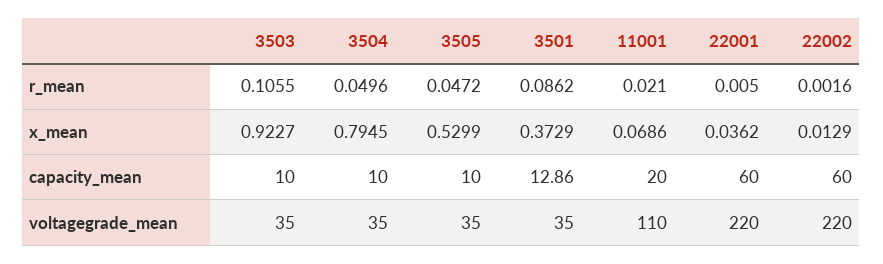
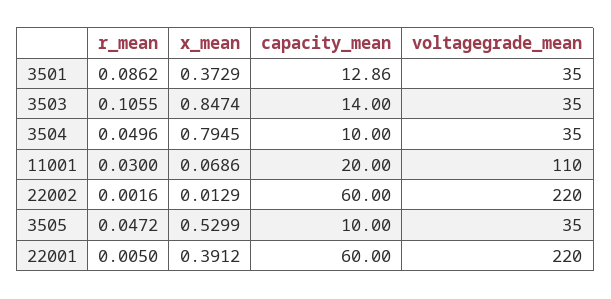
11001, r_mean: 0.021 -> 0.03
3503, x_mean: 0.9227 -> 0.8474
22001, x_mean: 0.0362 -> 0.3912
3503, capacity_mean: 10 -> 14

